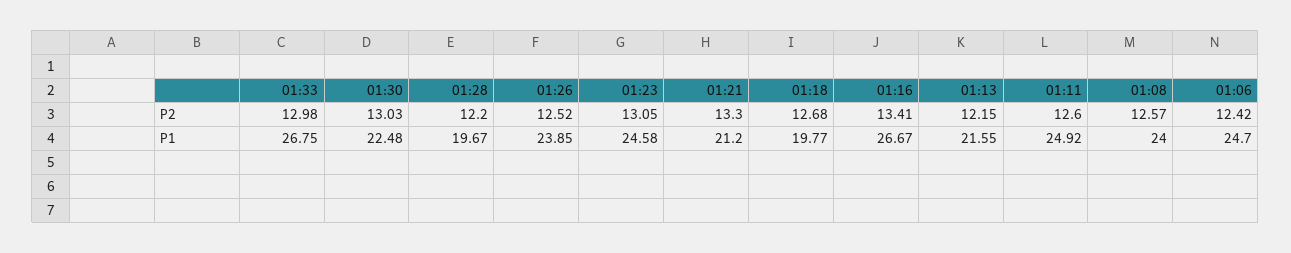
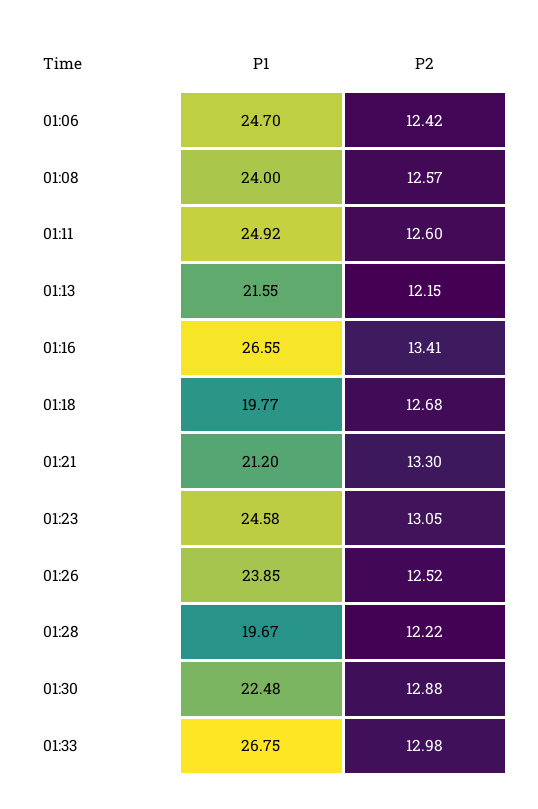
01:30, P2: 13.03 -> 12.88
01:28, P2: 12.2 -> 12.22
01:16, P1: 26.67 -> 26.55

